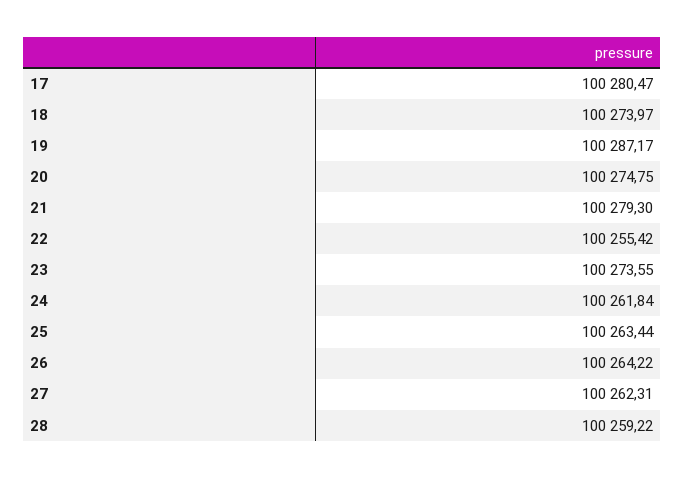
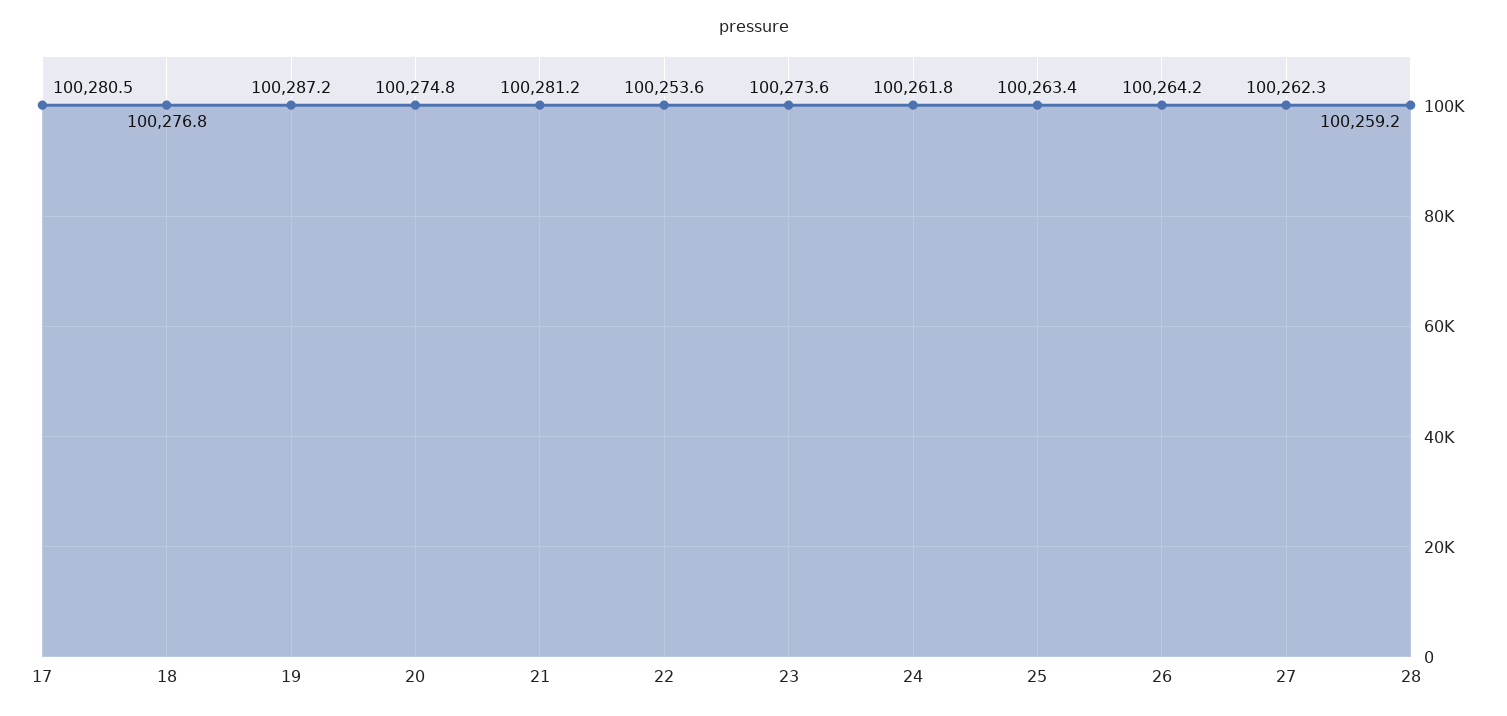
18: 100273.97 -> 100276.8
21: 100279.3 -> 100281.2
22: 100255.42 -> 100253.6

